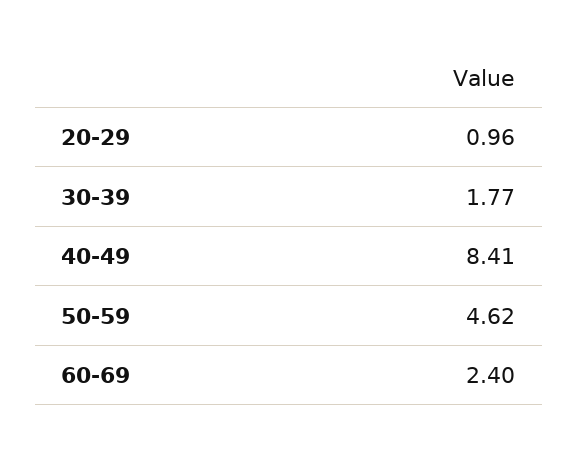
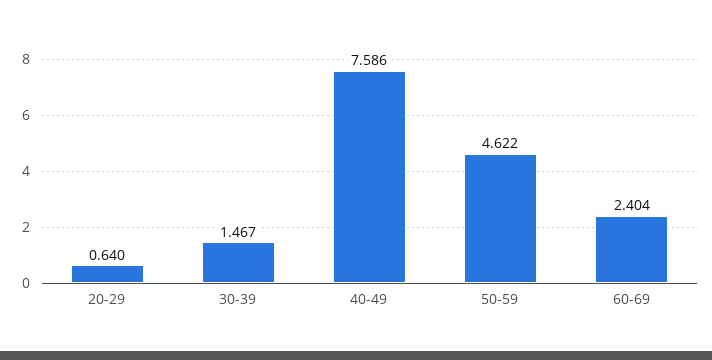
20-29: 0.96 -> 0.64
30-39: 1.77 -> 1.467
40-49: 8.41 -> 7.586

